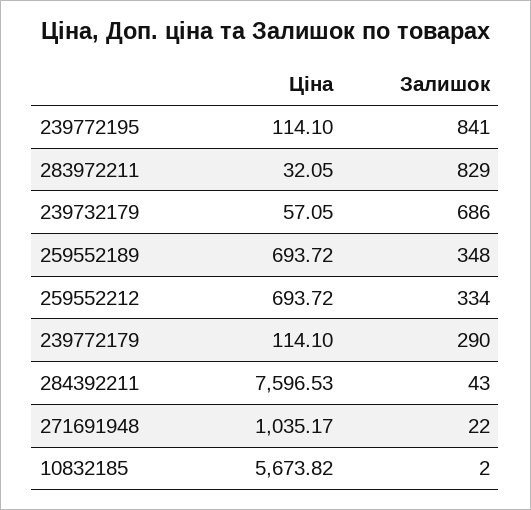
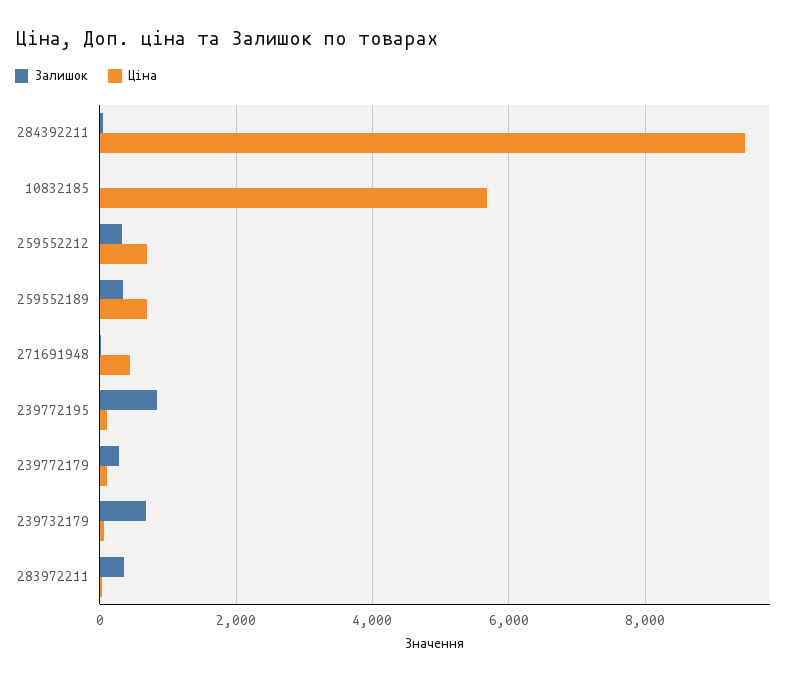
Залишок, 283972211: 829 -> 400
Ціна, 284392211: 7596.53 -> 9400
Ціна, 271691948: 1035.17 -> 400

